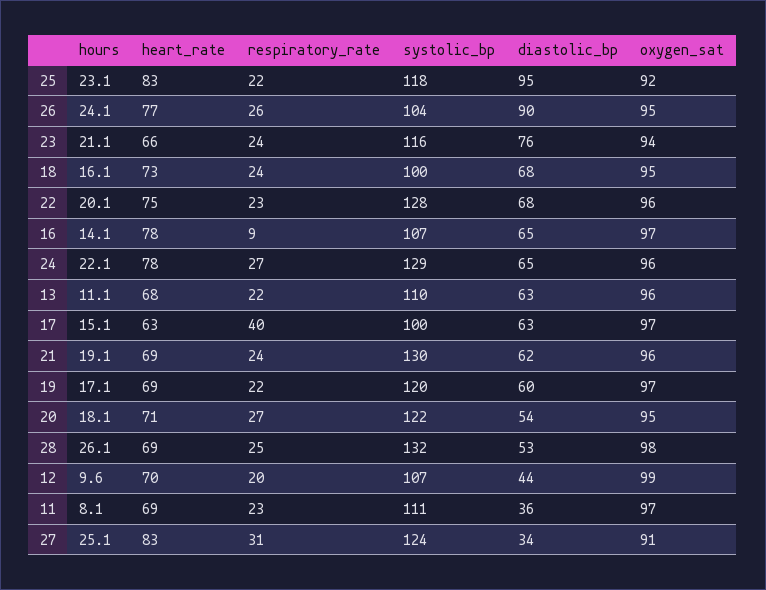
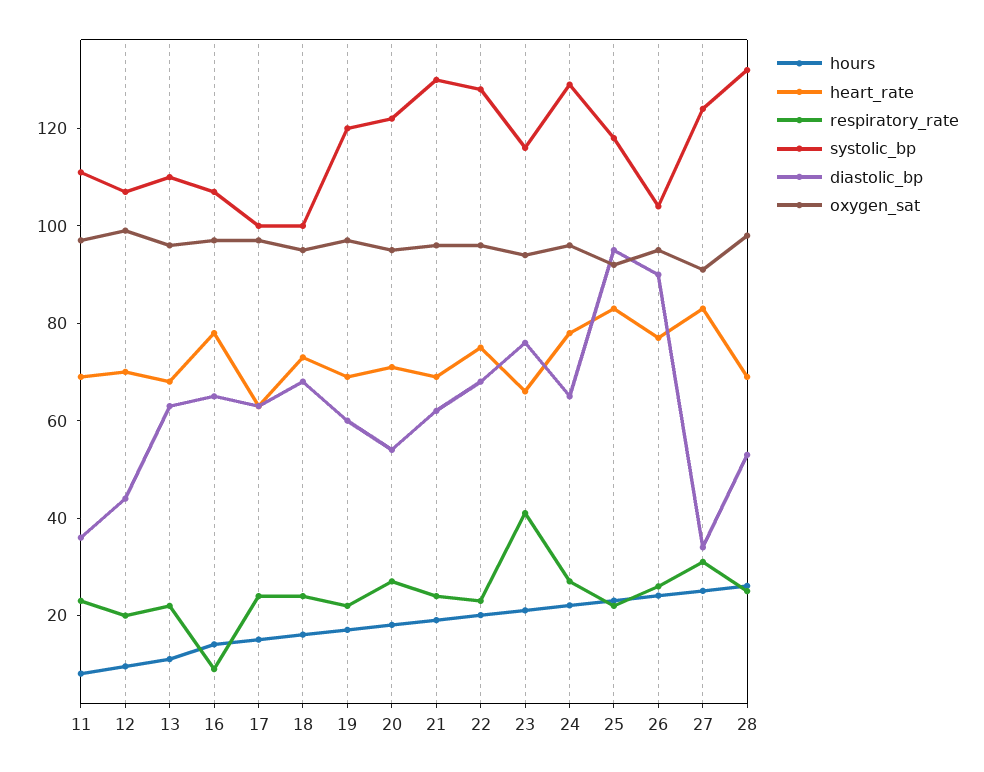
respiratory_rate, 23: 24 -> 40
respiratory_rate, 17: 40 -> 25

